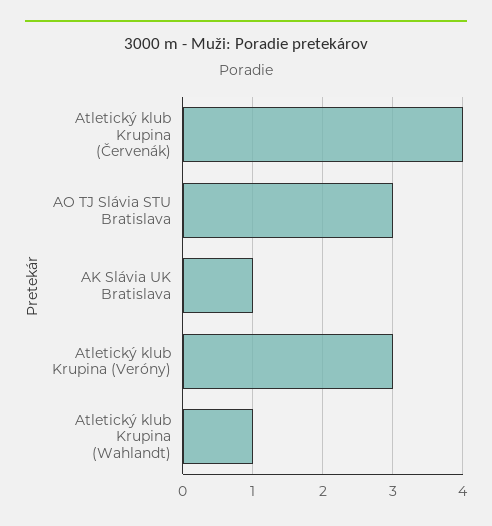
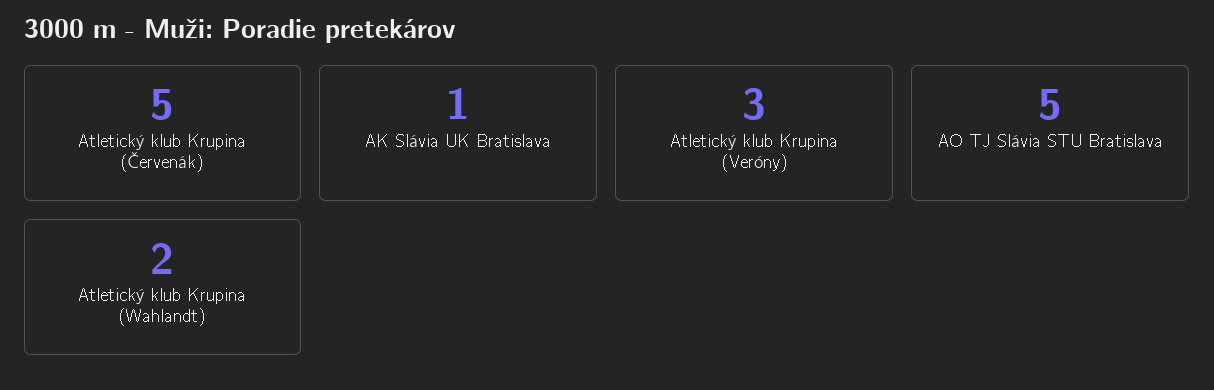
Atletický klub Krupina (Červenák): 4 -> 5
AO TJ Slávia STU Bratislava: 3 -> 5
Atletický klub Krupina (Wahlandt): 1 -> 2

